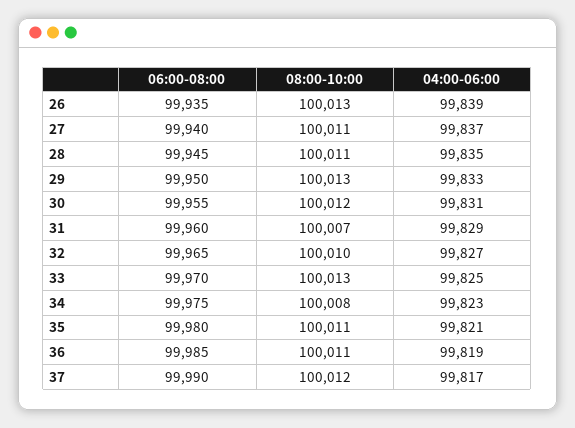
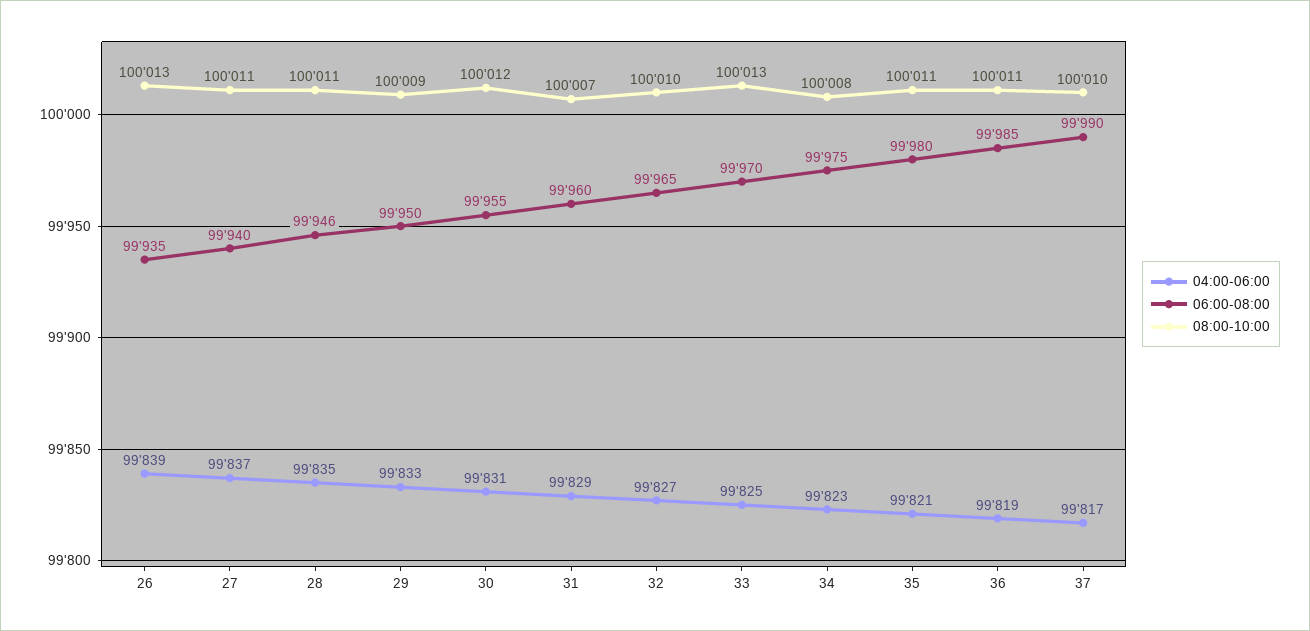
06:00-08:00, 28: 99945 -> 99946
08:00-10:00, 29: 100013 -> 100009
08:00-10:00, 37: 100012 -> 100010

